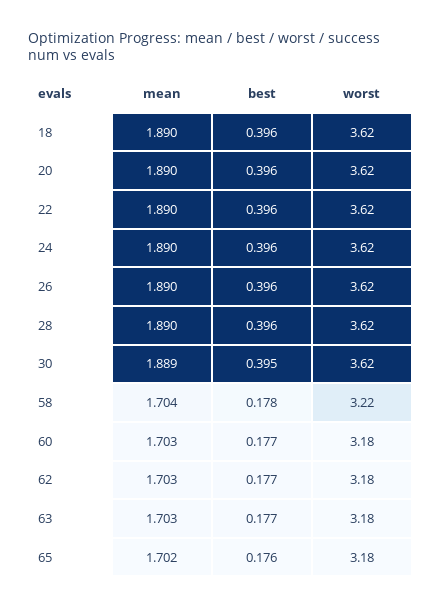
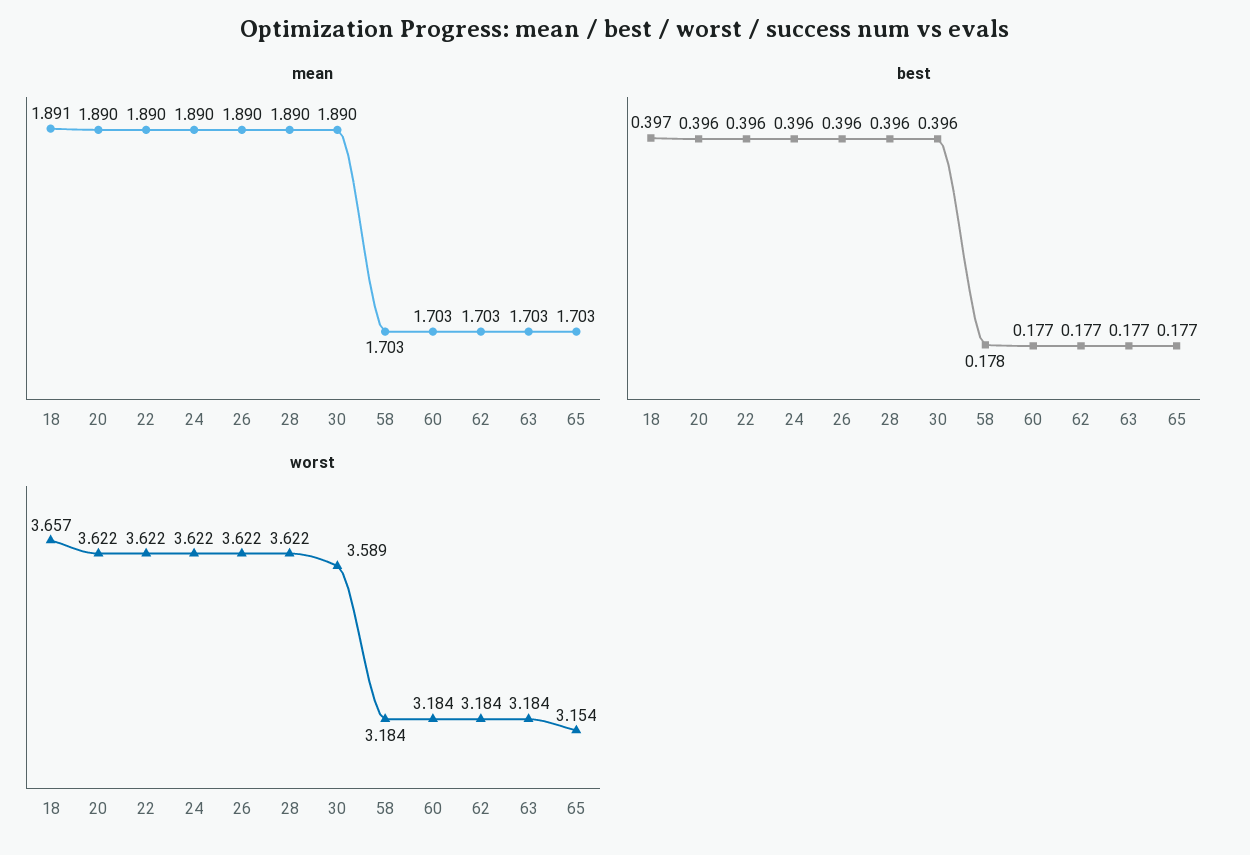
mean, 18: 1.89 -> 1.891
best, 18: 0.396 -> 0.397
worst, 18: 3.62 -> 3.657
mean, 30: 1.889 -> 1.89
best, 30: 0.395 -> 0.396
worst, 30: 3.62 -> 3.589
mean, 58: 1.704 -> 1.703
worst, 58: 3.22 -> 3.184
mean, 65: 1.702 -> 1.703
best, 65: 0.176 -> 0.177
worst, 65: 3.18 -> 3.154

